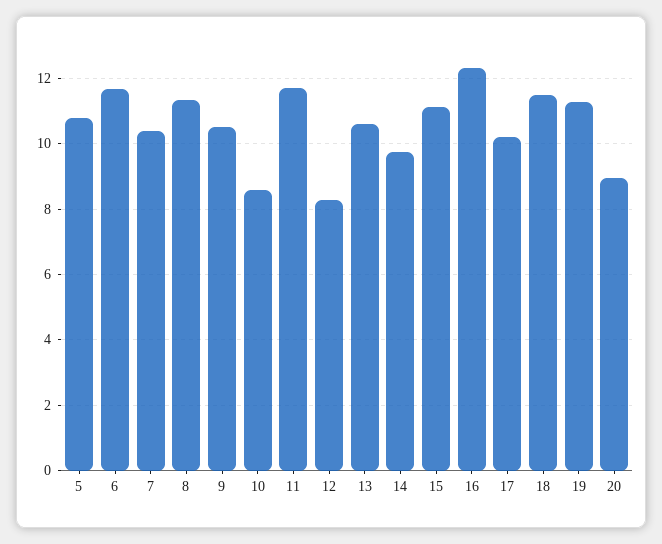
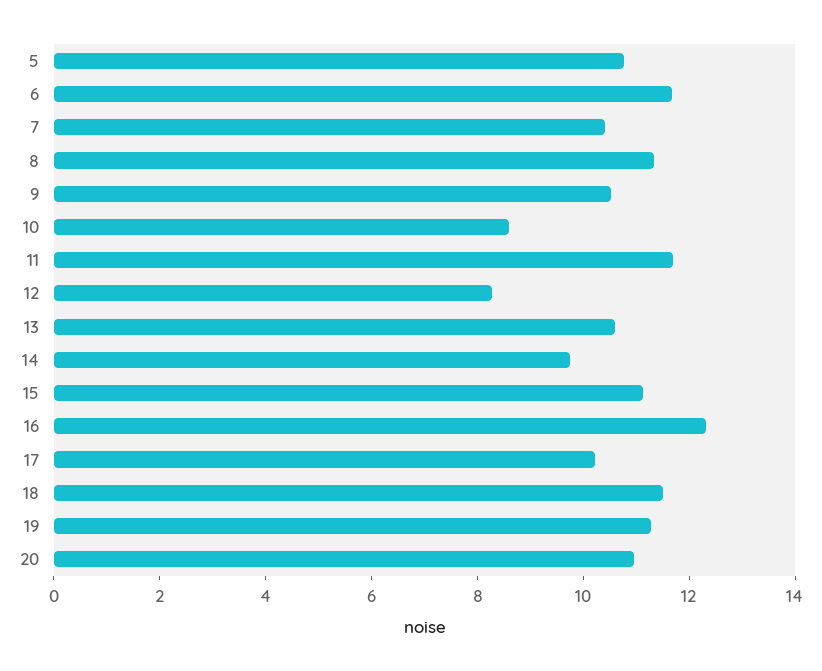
20: 9 -> 11

